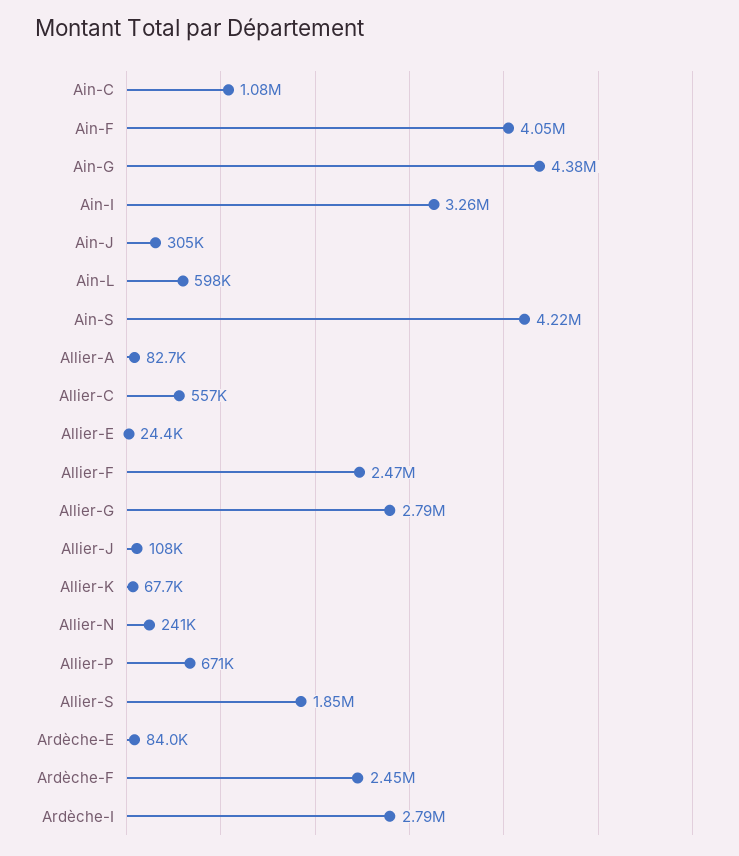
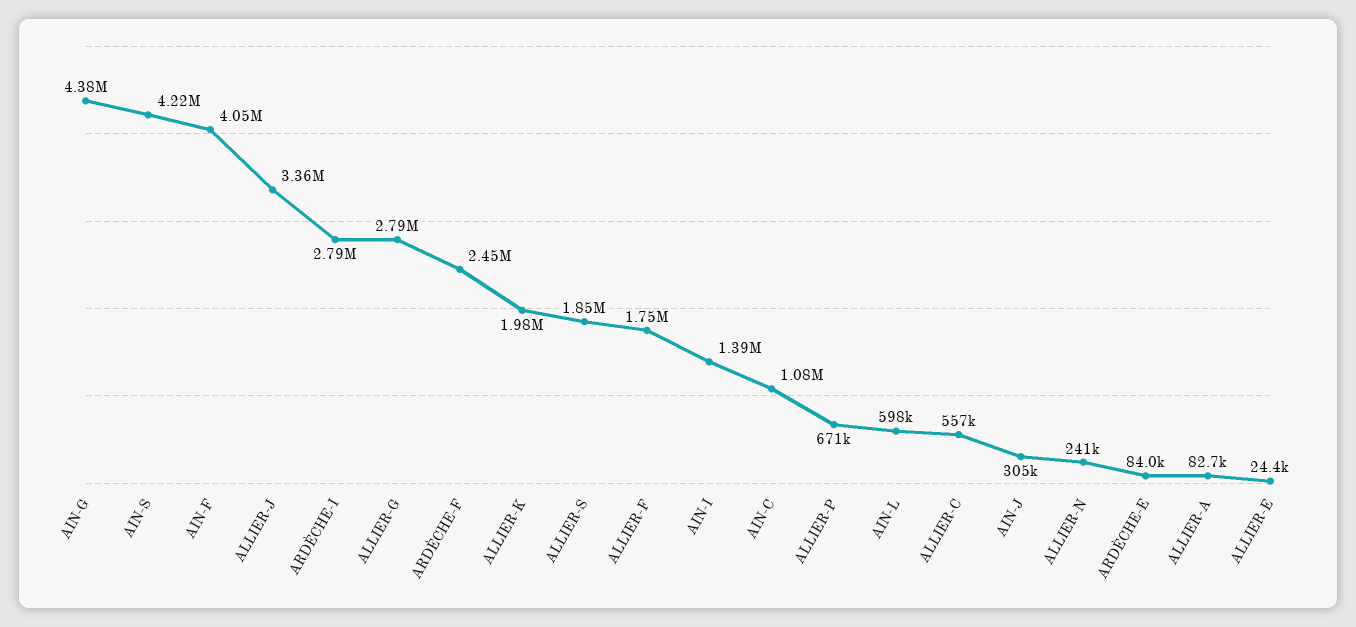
Ain-I: 3260000 -> 1390000
Allier-F: 2470000 -> 1750000
Allier-J: 108000 -> 3360000
Allier-K: 67700 -> 1980000

